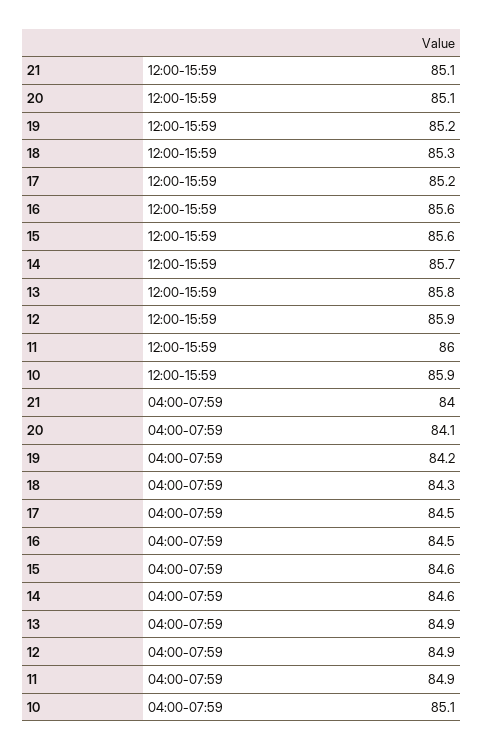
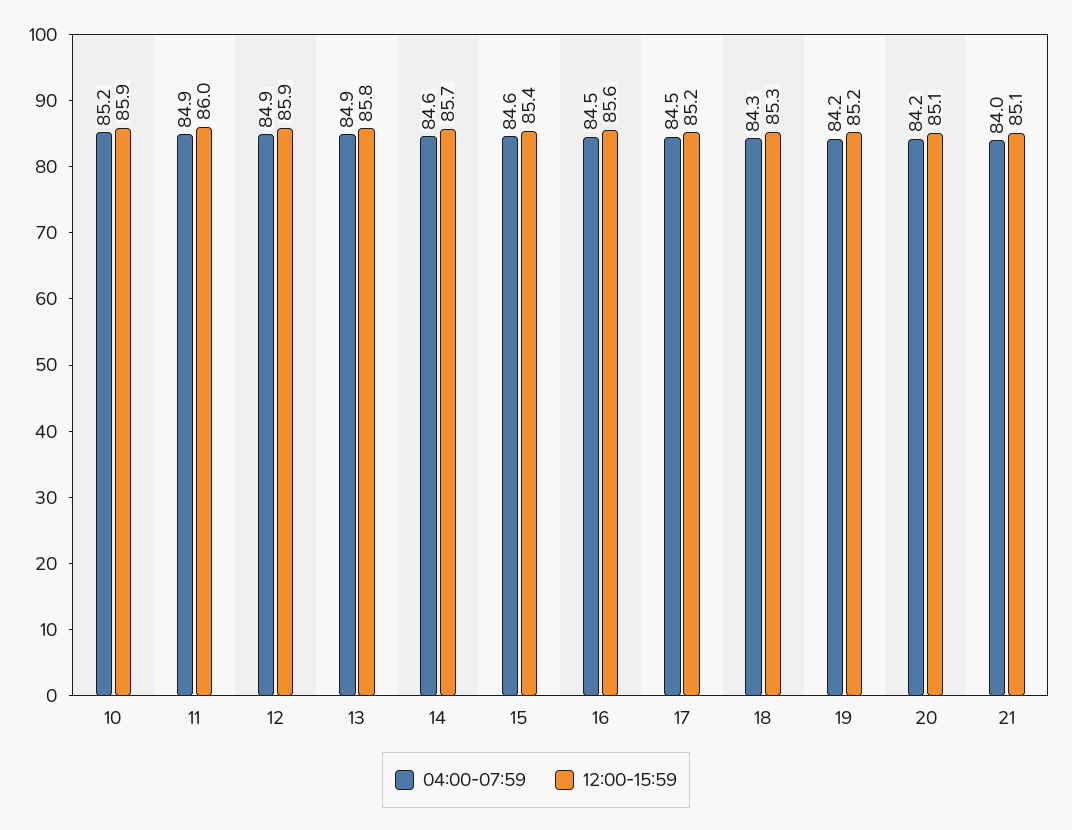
12:00-15:59, 15: 85.6 -> 85.4
04:00-07:59, 20: 84.1 -> 84.2
04:00-07:59, 10: 85.1 -> 85.2

